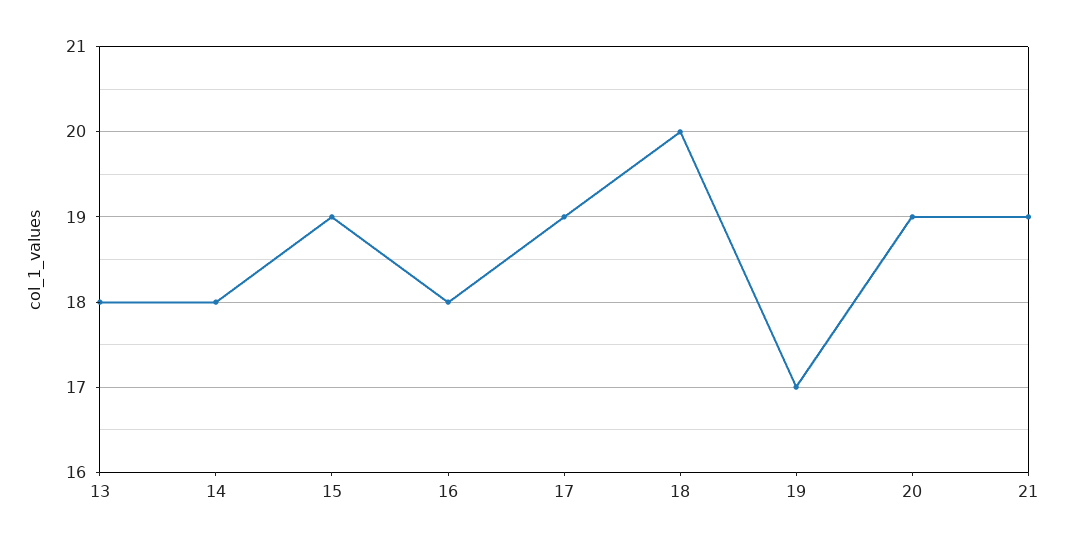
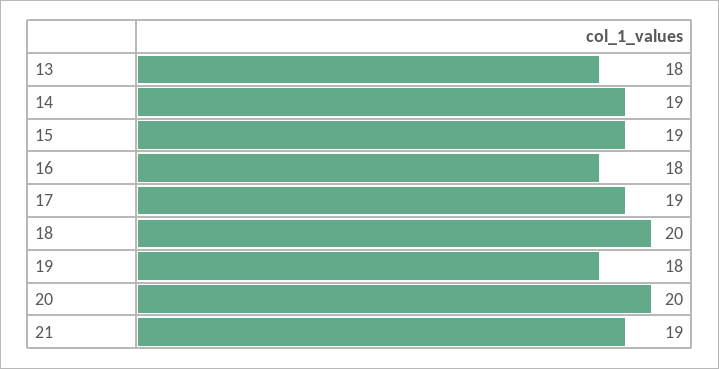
14: 18 -> 19
19: 17 -> 18
20: 19 -> 20

